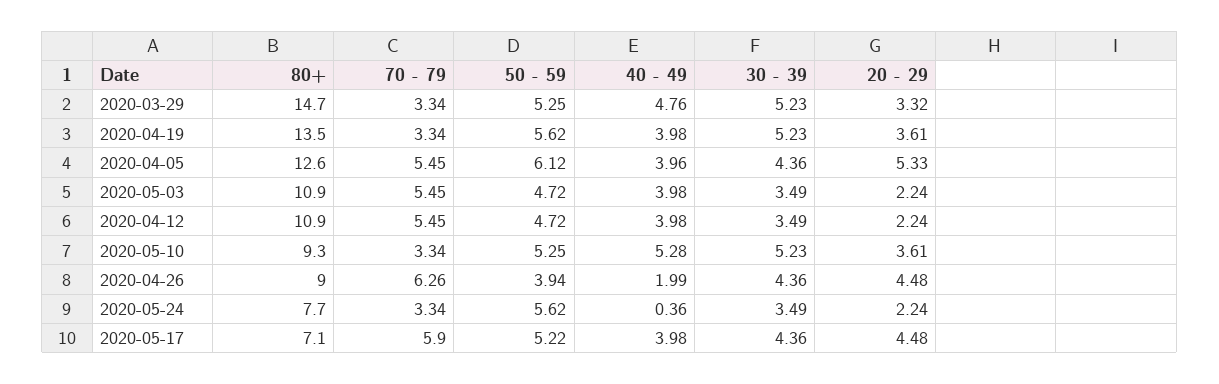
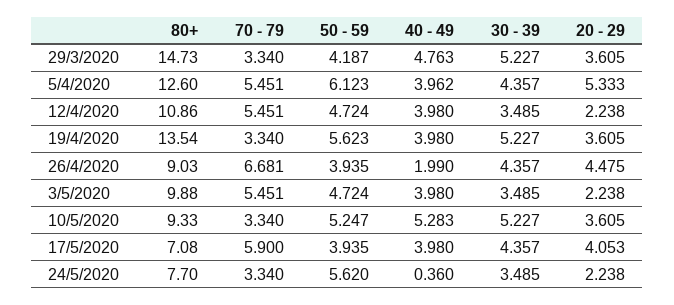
50 - 59, 2020-03-29: 5.25 -> 4.187
20 - 29, 2020-03-29: 3.32 -> 3.605
80+, 2020-05-03: 10.9 -> 9.88
70 - 79, 2020-04-26: 6.26 -> 6.681
50 - 59, 2020-05-17: 5.22 -> 3.935
20 - 29, 2020-05-17: 4.48 -> 4.053

